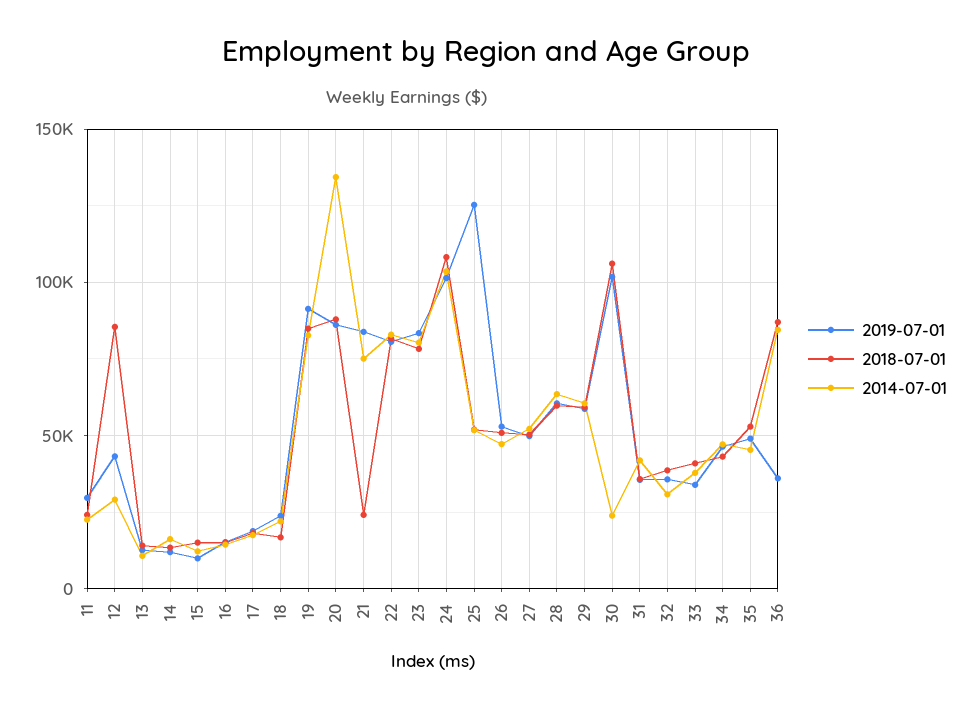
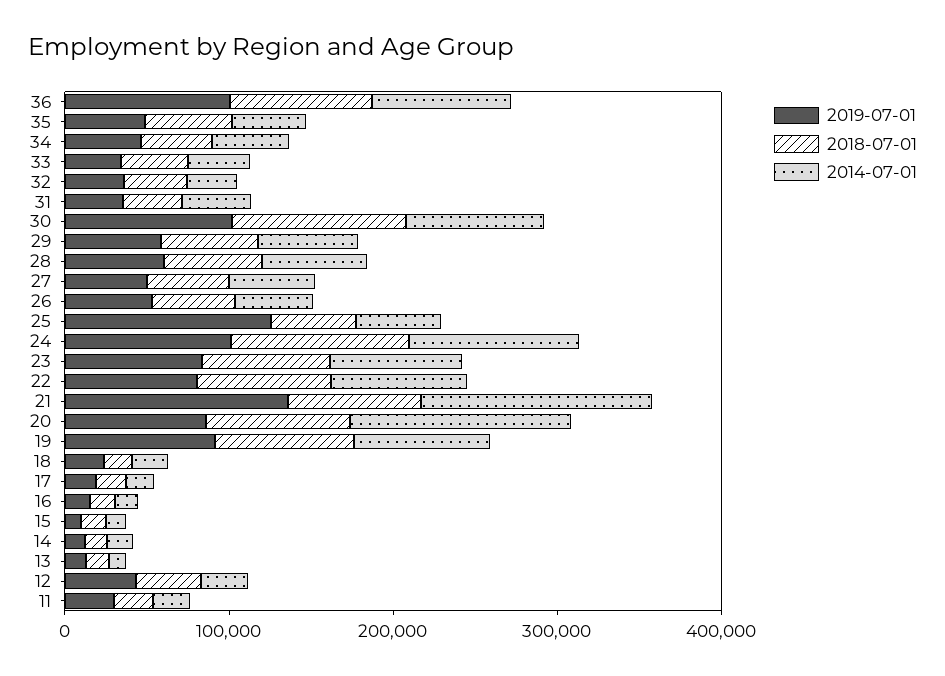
2018-07-01, 12: 85000 -> 40000
2019-07-01, 21: 85000 -> 140000
2018-07-01, 21: 25000 -> 80000
2014-07-01, 21: 75000 -> 140000
2014-07-01, 30: 25000 -> 80000
2019-07-01, 36: 35000 -> 100000

